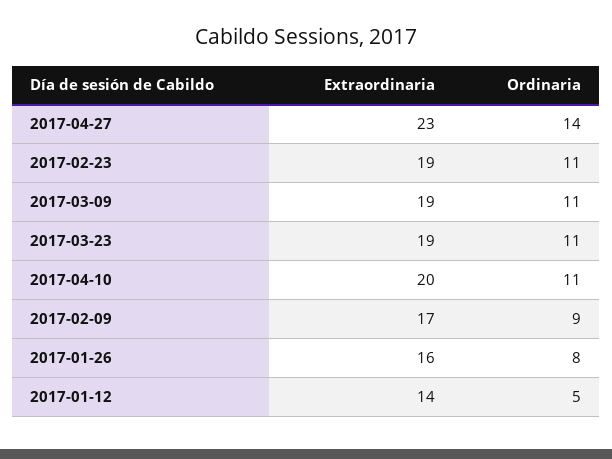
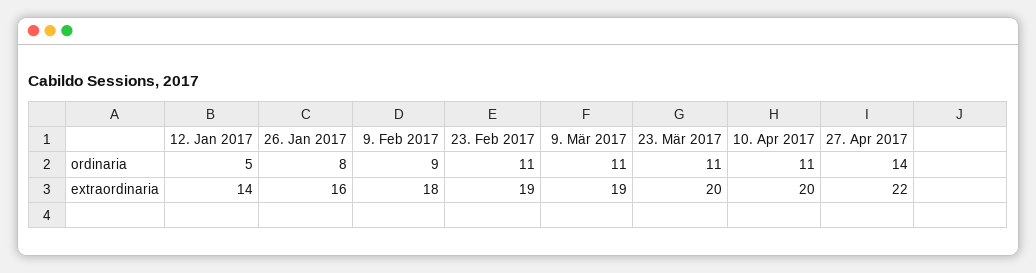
Extraordinaria, 2017-04-27: 23 -> 22
Extraordinaria, 2017-03-23: 19 -> 20
Extraordinaria, 2017-02-09: 17 -> 18

